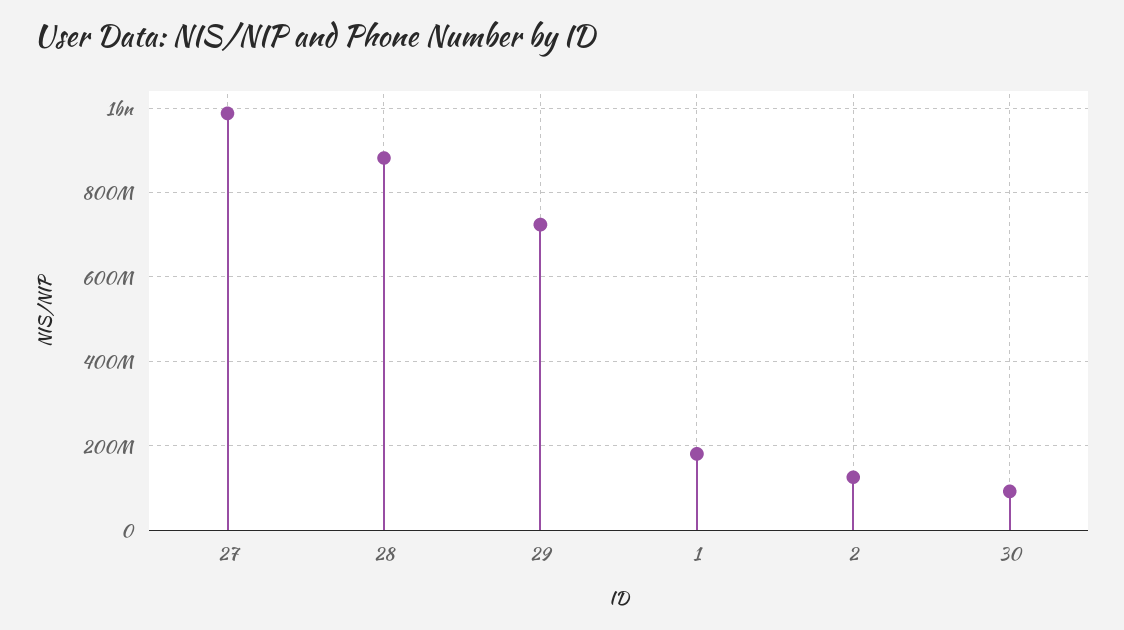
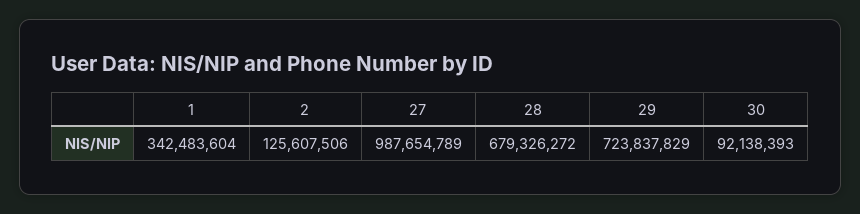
28: 880000000 -> 679326272
1: 180000000 -> 342483604

